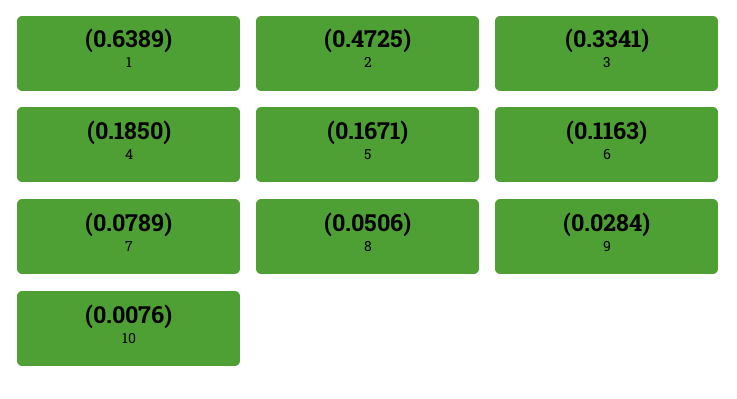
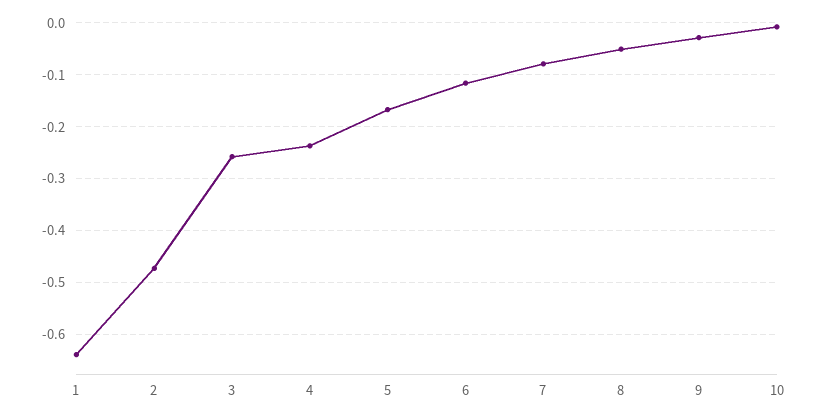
3: -0.3341 -> -0.26
4: -0.185 -> -0.24

